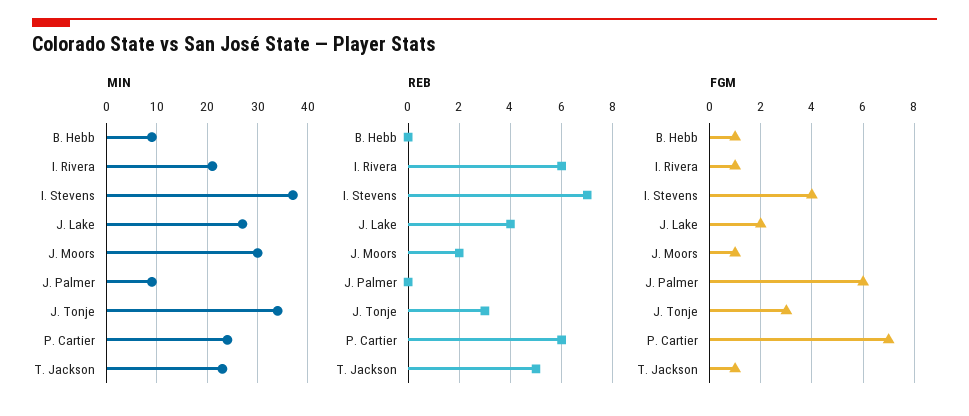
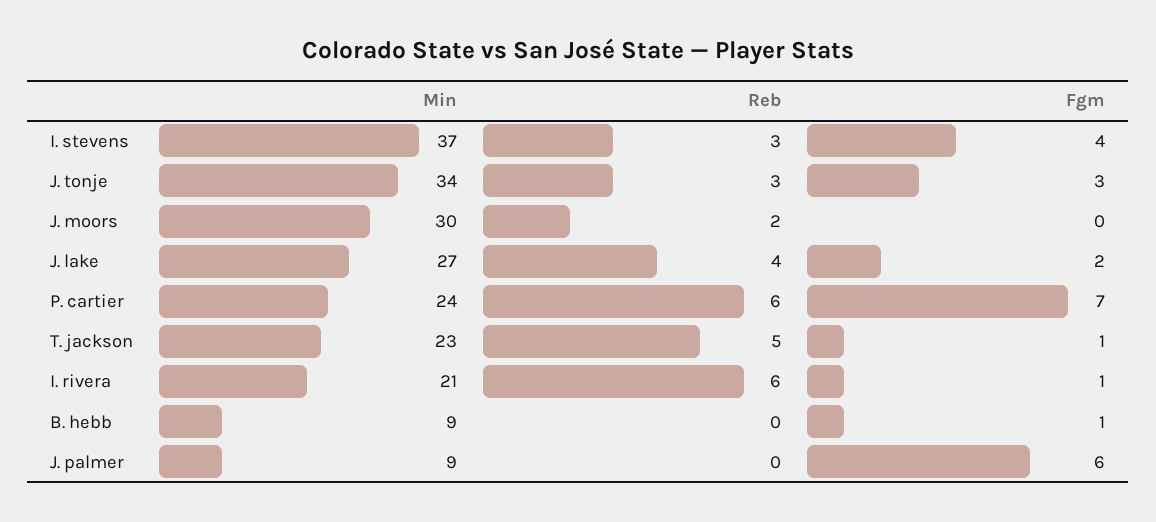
REB, I. Stevens: 7 -> 3
FGM, J. Moors: 1 -> 0

